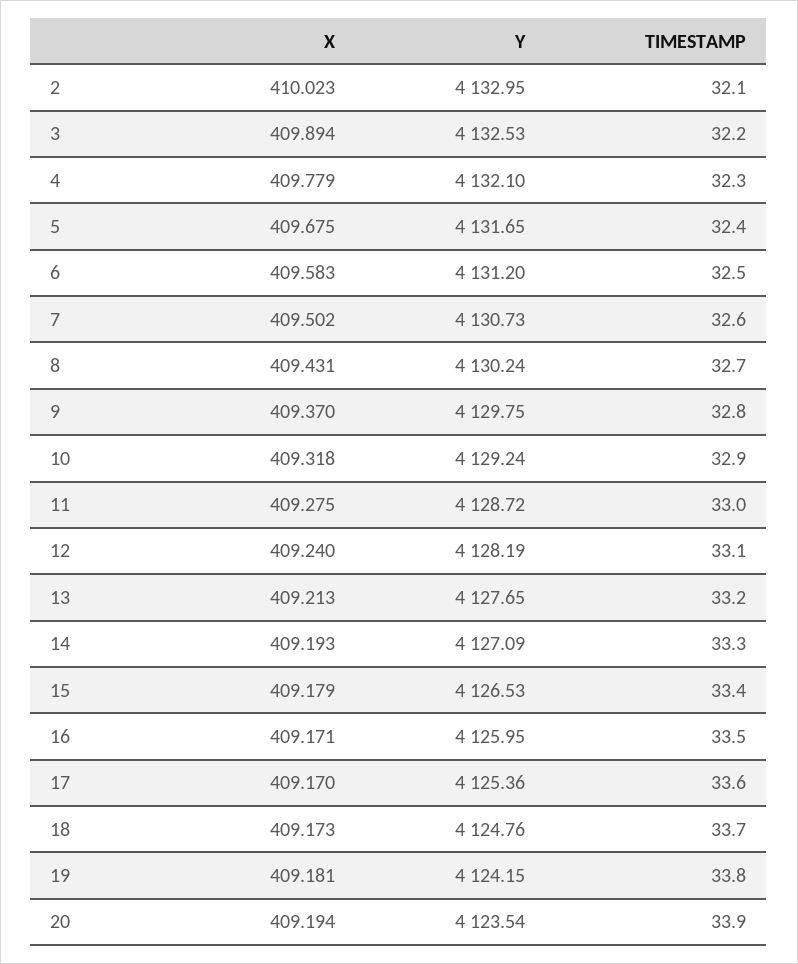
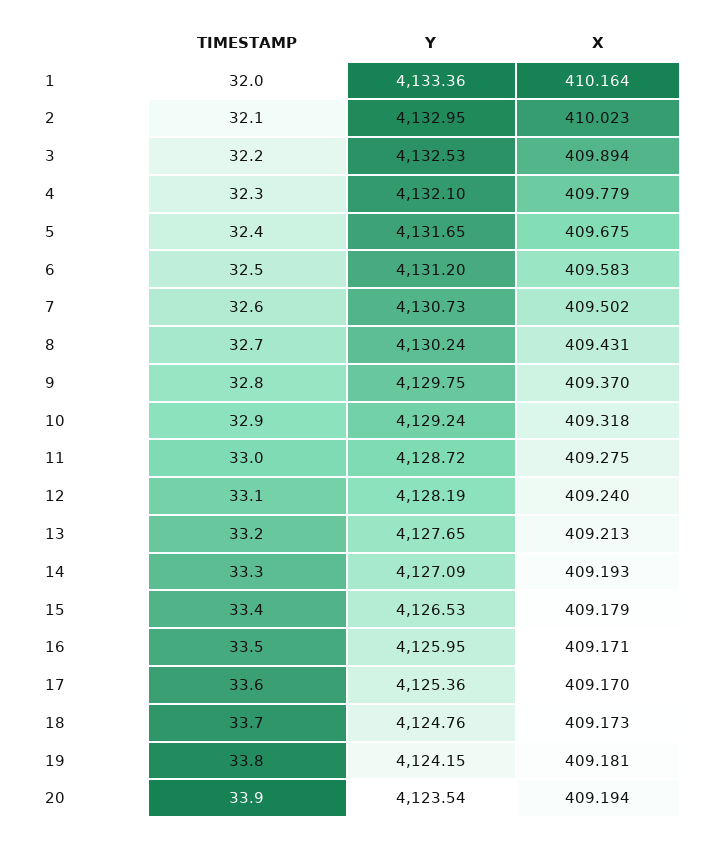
TIMESTAMP, 1: none -> 32
Y, 1: none -> 4133.36
X, 1: none -> 410.164

